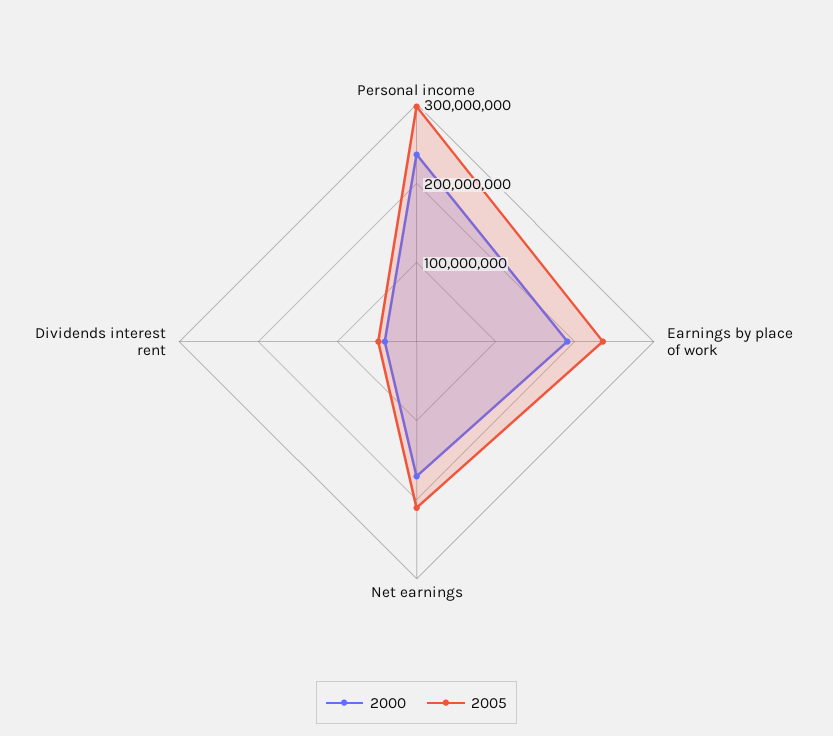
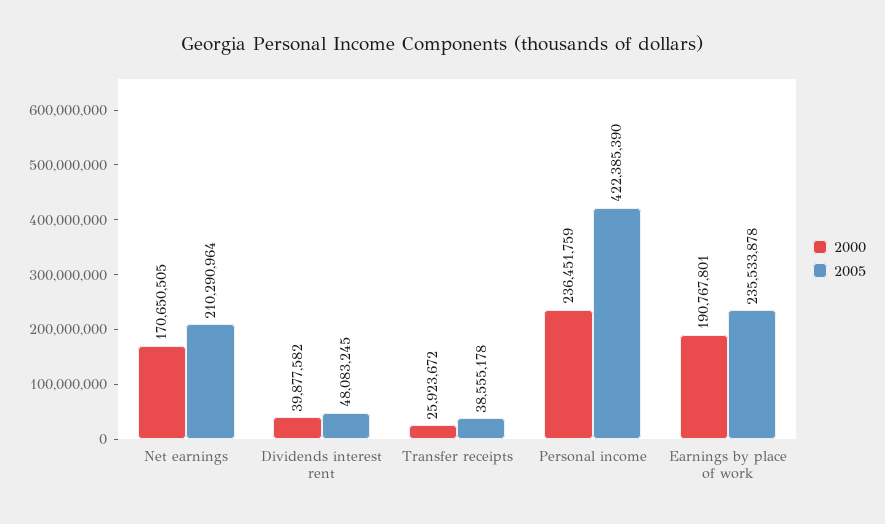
2005, Personal income: 300000000 -> 422385390
2000, Transfer receipts: none -> 25923672
2005, Transfer receipts: none -> 38555178

